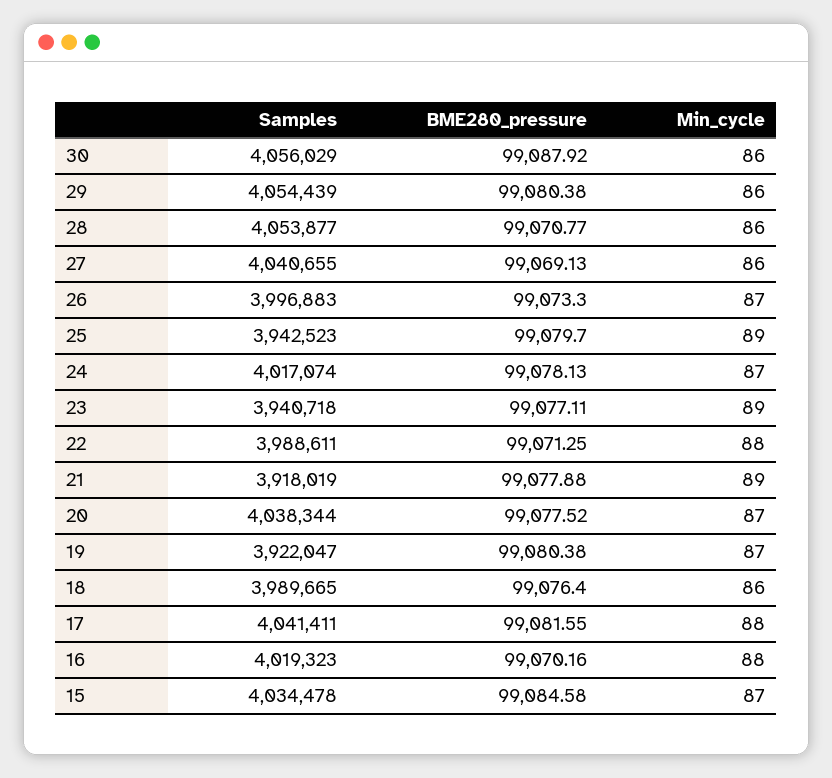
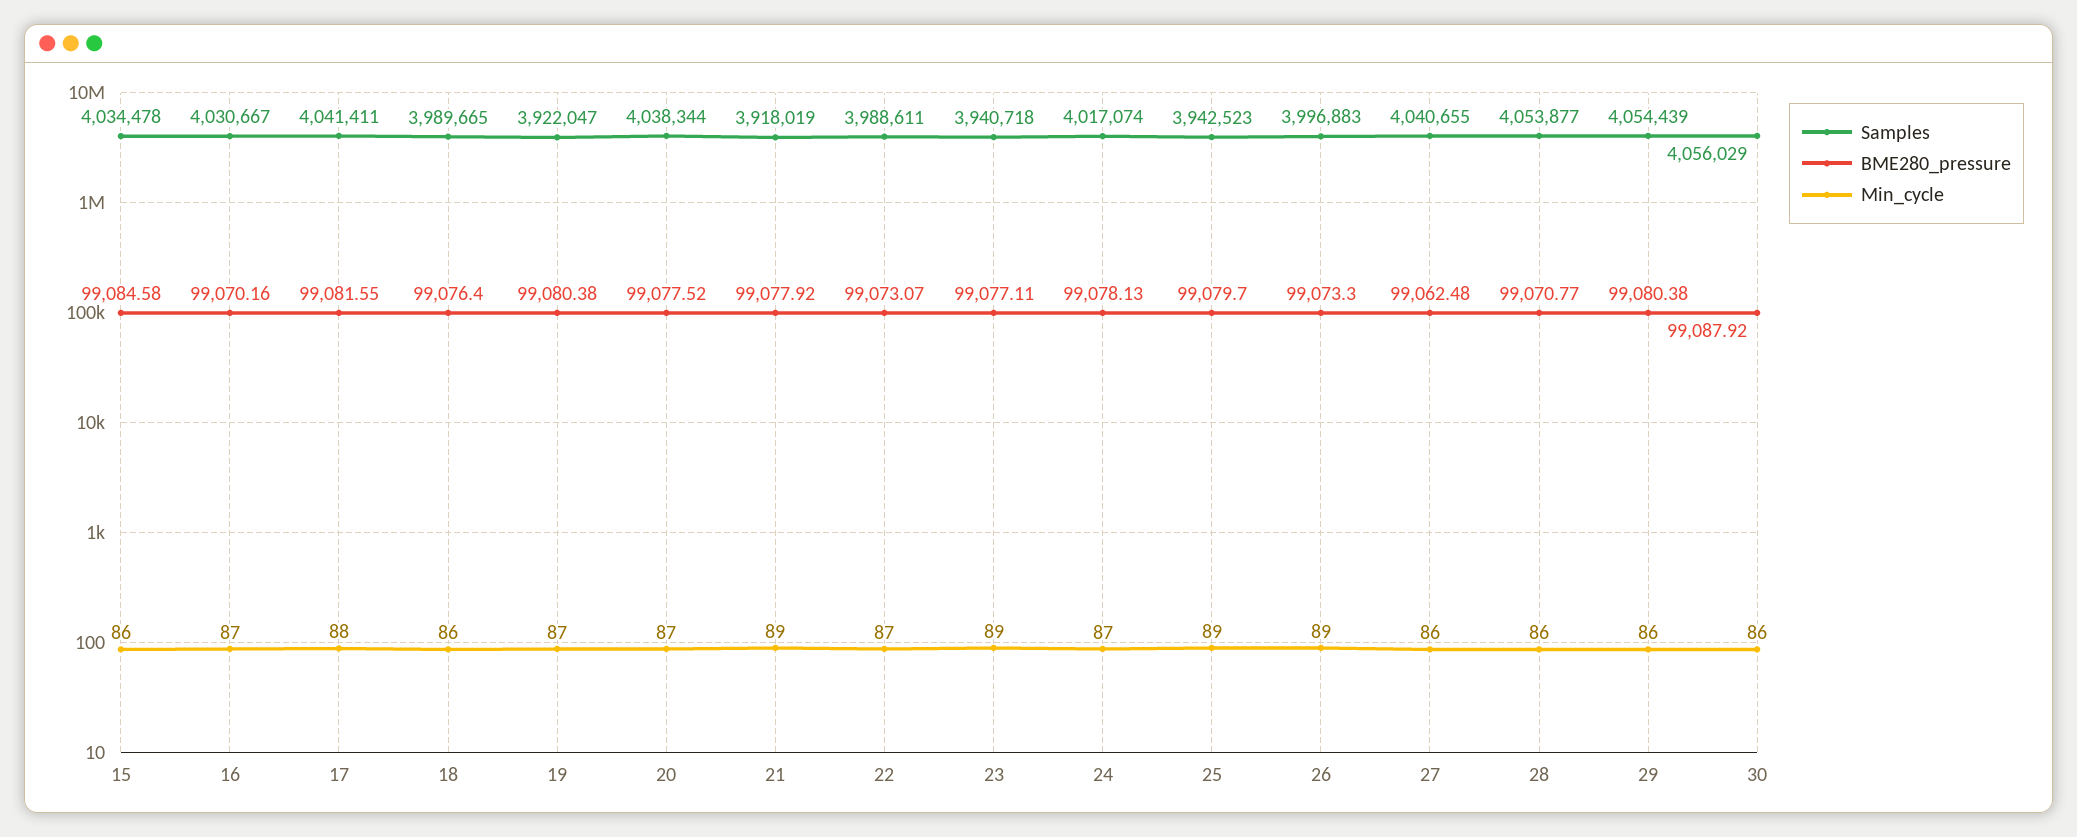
BME280_pressure, 27: 99069.13 -> 99062.48
Min_cycle, 26: 87 -> 89
BME280_pressure, 22: 99071.25 -> 99073.07
Min_cycle, 22: 88 -> 87
BME280_pressure, 21: 99077.88 -> 99077.92
Samples, 16: 4019323 -> 4030667
Min_cycle, 16: 88 -> 87
Min_cycle, 15: 87 -> 86

